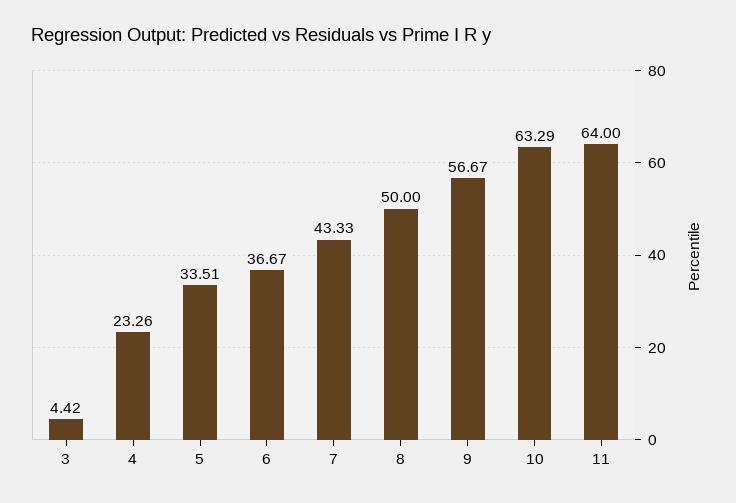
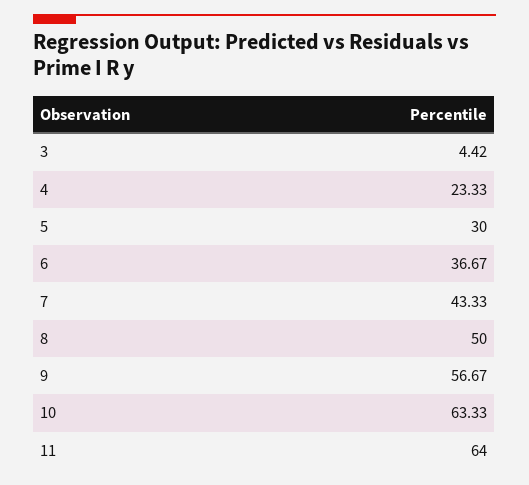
4: 23.26 -> 23.33
5: 33.51 -> 30
10: 63.29 -> 63.33

